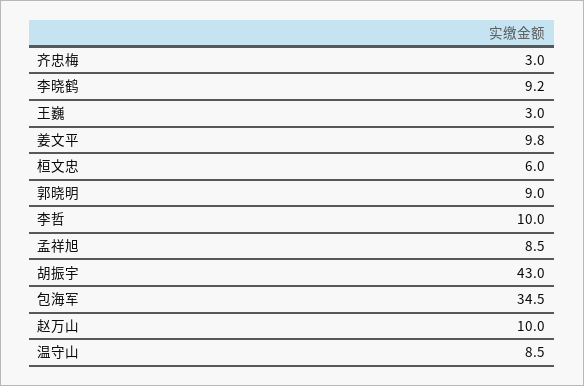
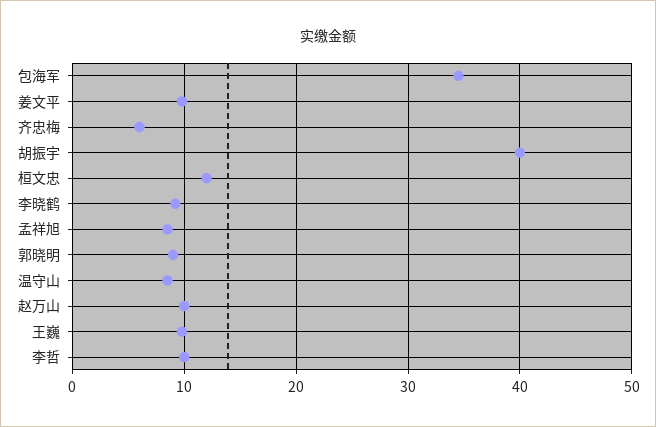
齐忠梅: 3 -> 6
王巍: 3 -> 10
桓文忠: 6 -> 12
胡振宇: 43 -> 40

